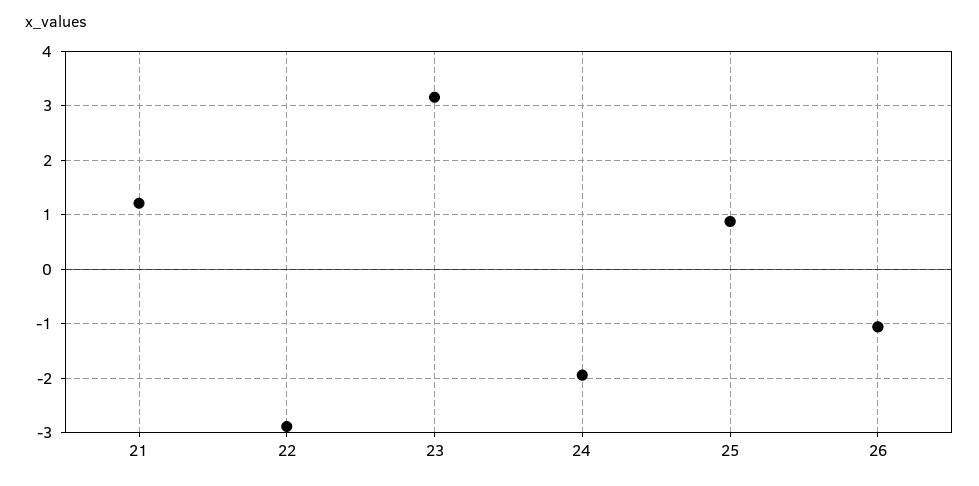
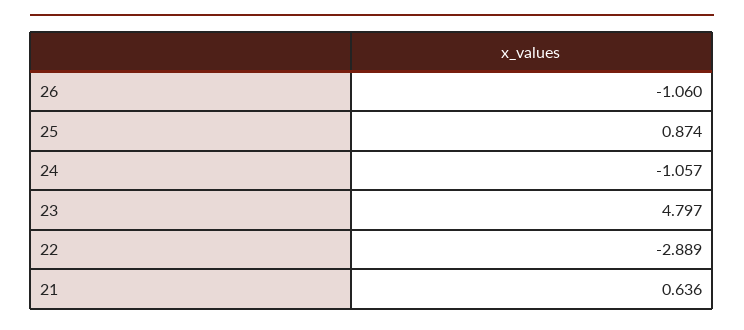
21: 1.2 -> 0.636
23: 3.2 -> 4.797
24: -2 -> -1.057

